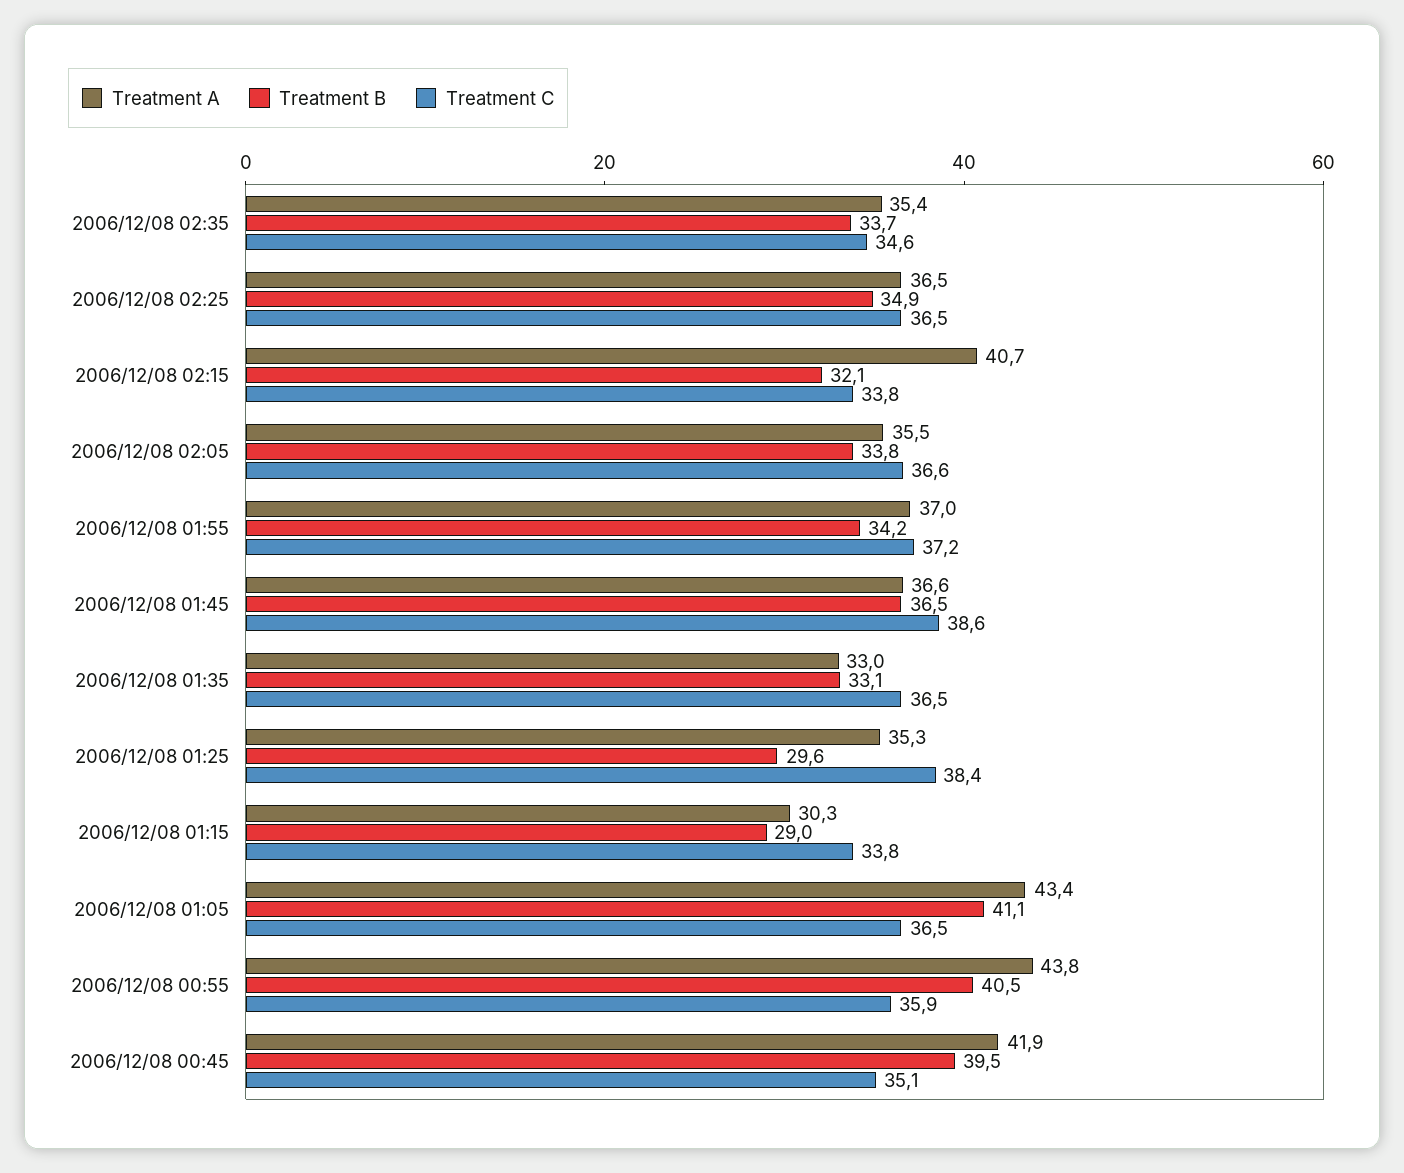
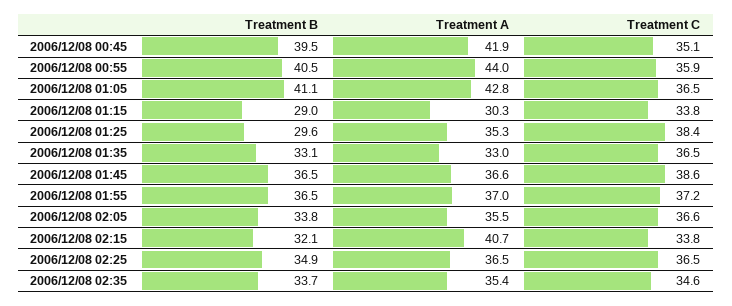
Treatment B, 2006/12/08 01:55: 34.2 -> 36.5
Treatment A, 2006/12/08 01:05: 43.4 -> 42.8
Treatment A, 2006/12/08 00:55: 43.8 -> 44

